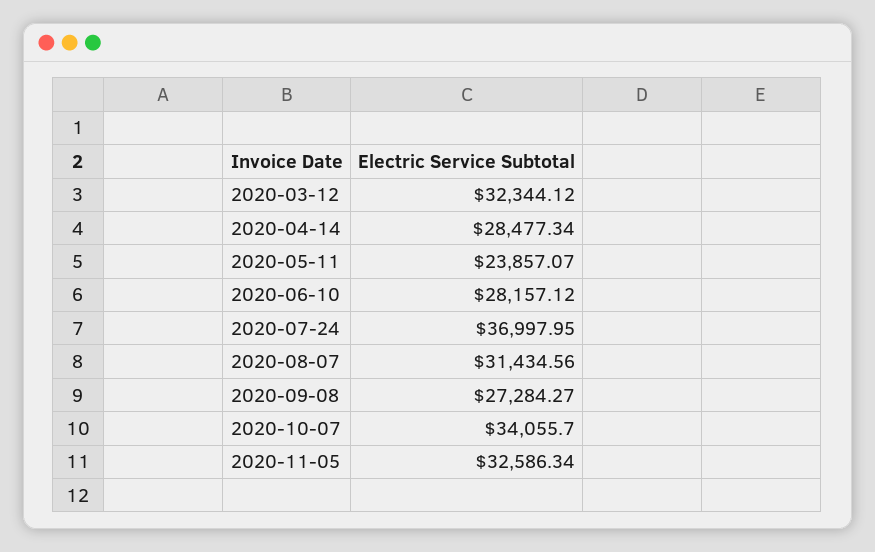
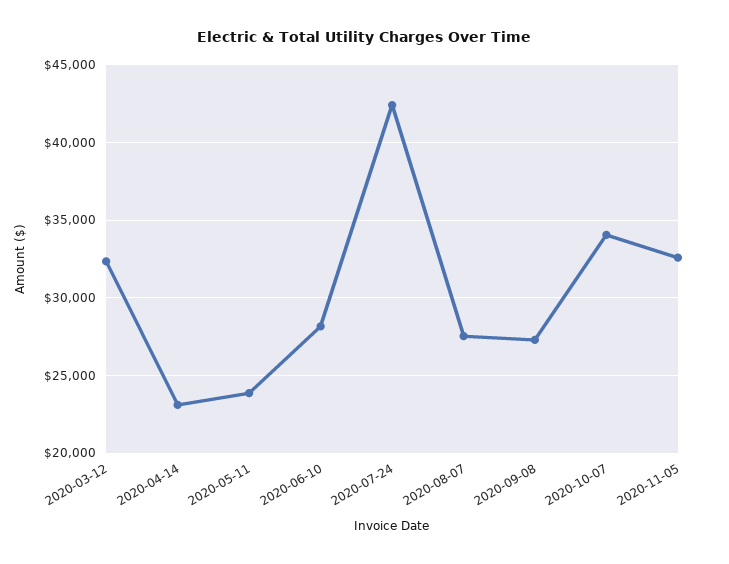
2020-04-14: 28477.34 -> 23000
2020-07-24: 36997.95 -> 42500
2020-08-07: 31434.56 -> 27500

